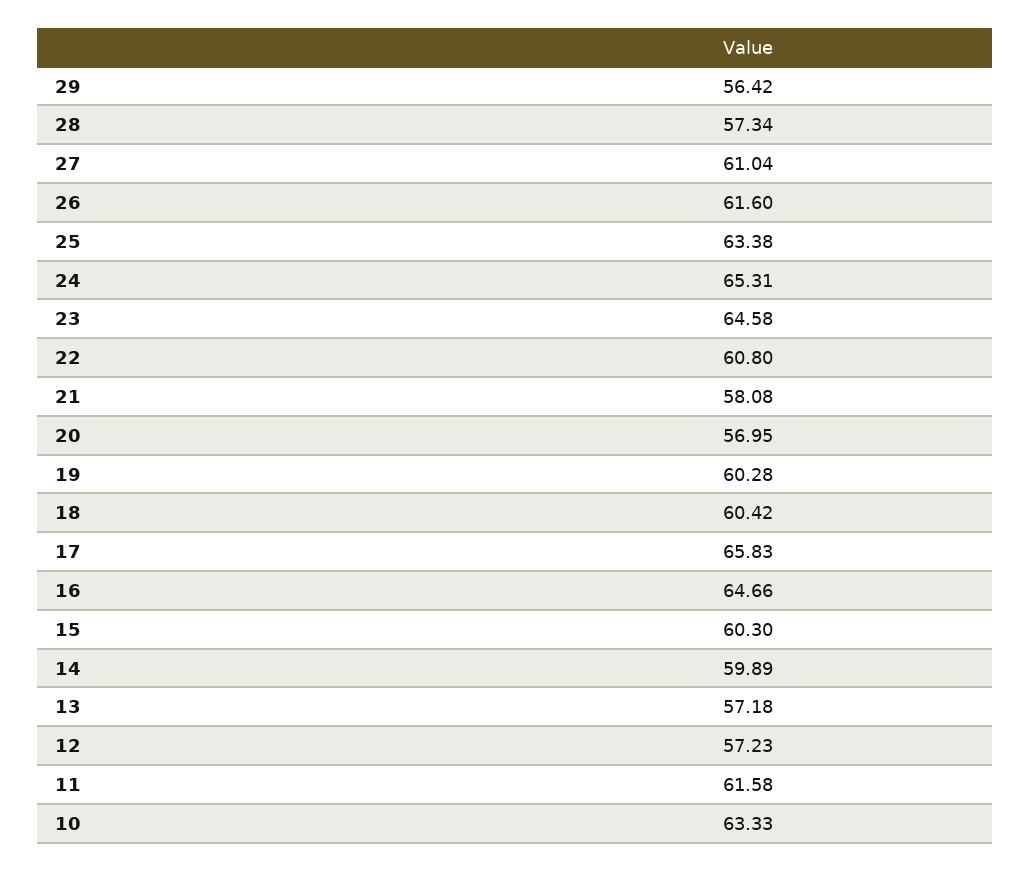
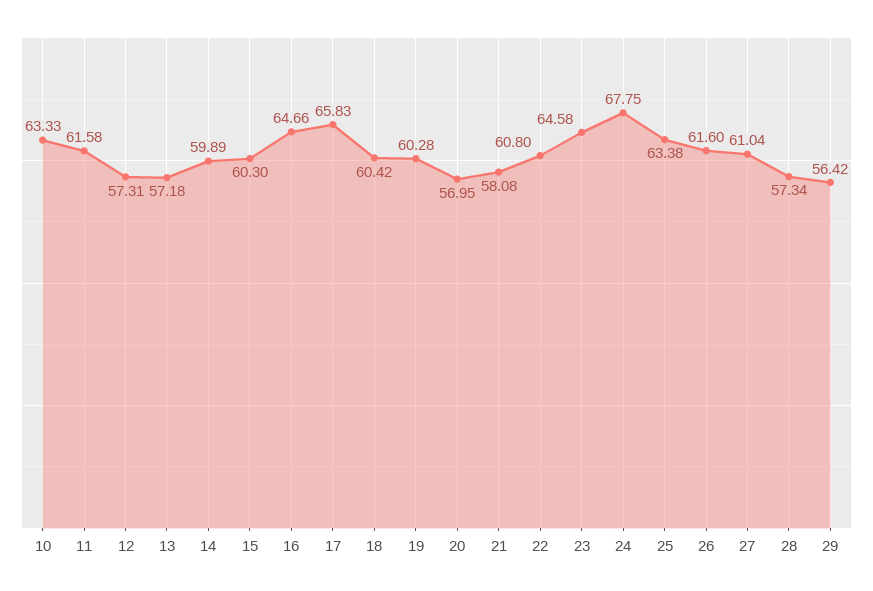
24: 65.31 -> 67.75
12: 57.23 -> 57.31

